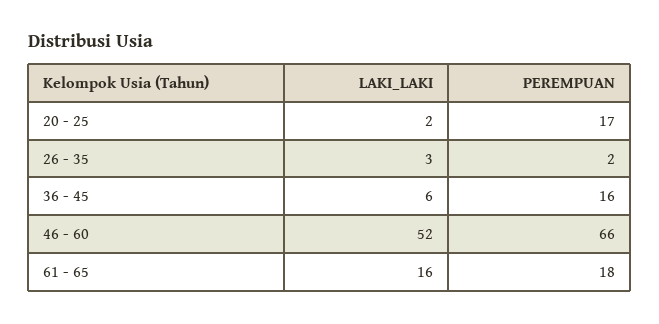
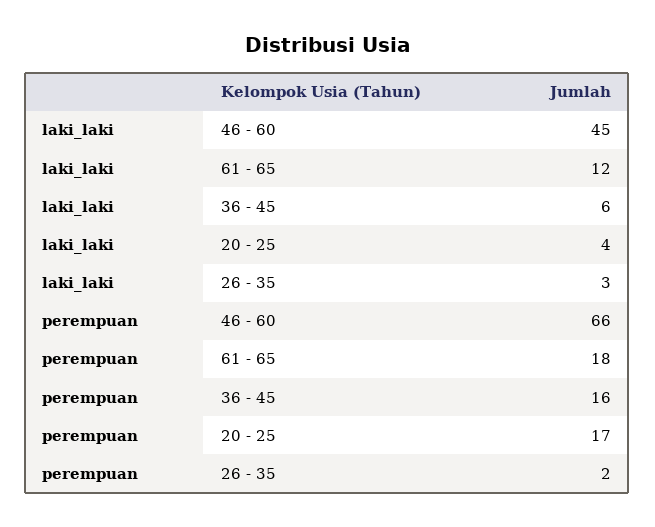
LAKI_LAKI, 20 - 25: 2 -> 4
LAKI_LAKI, 46 - 60: 52 -> 45
LAKI_LAKI, 61 - 65: 16 -> 12

